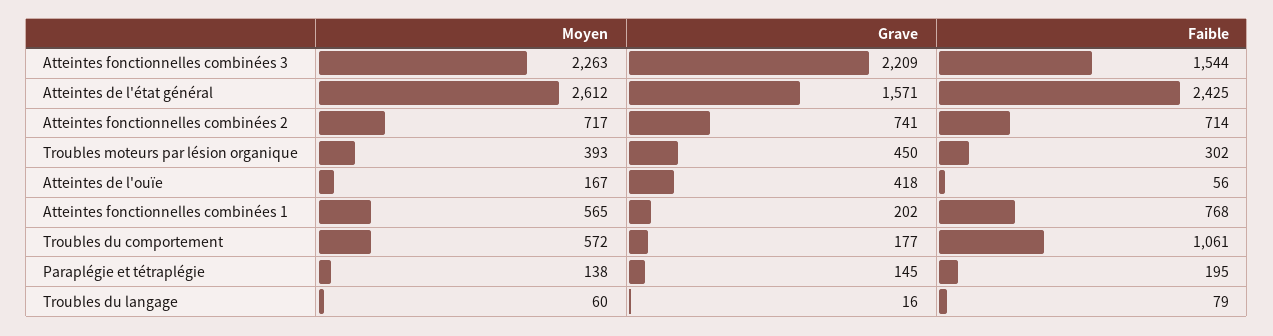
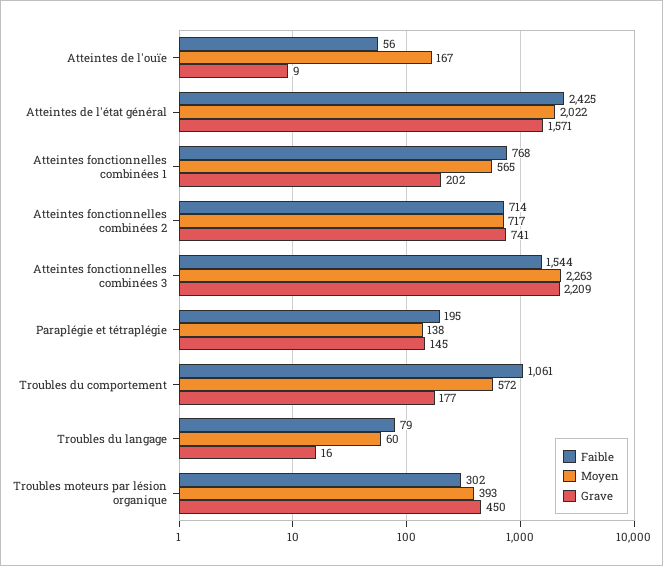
Moyen, Atteintes de l'état général: 2612 -> 2022
Grave, Atteintes de l'ouïe: 418 -> 9

